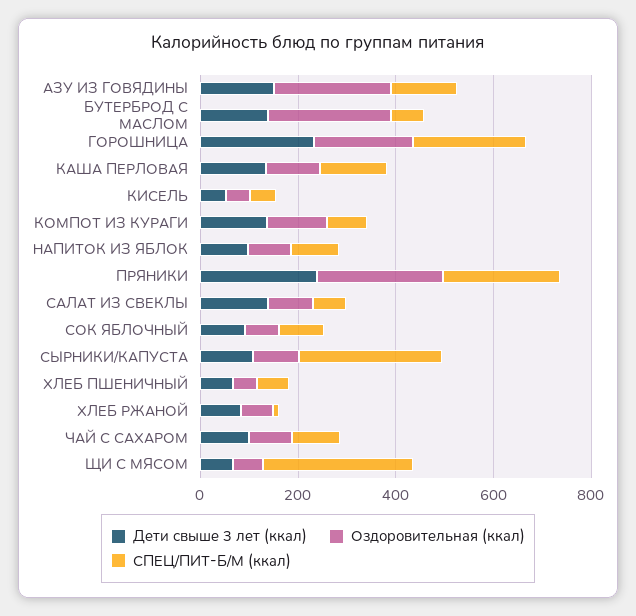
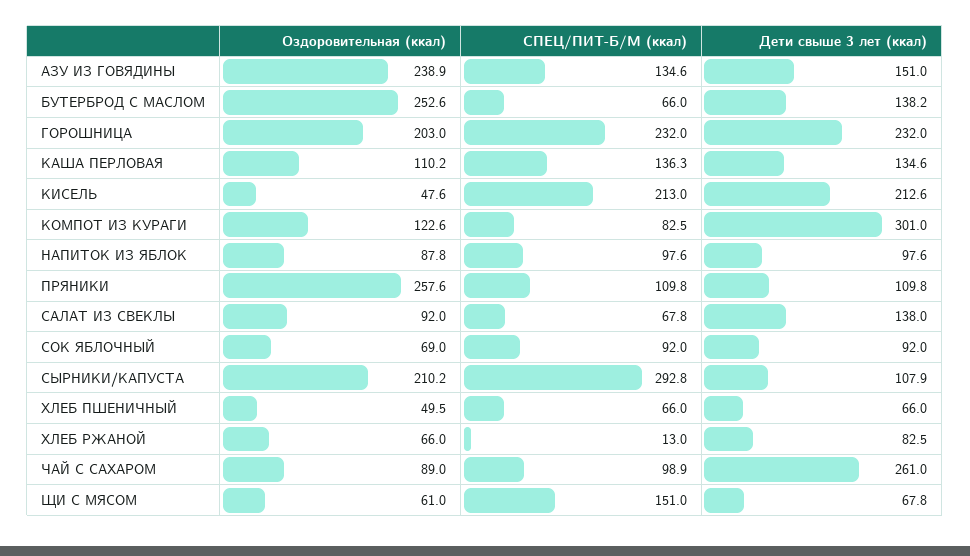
Дети свыше 3 лет (ккал), КИСЕЛЬ: 50 -> 212.6
СПЕЦ/ПИТ-Б/М (ккал), КИСЕЛЬ: 50 -> 213
Дети свыше 3 лет (ккал), КОМПОТ ИЗ КУРАГИ: 150 -> 301
Дети свыше 3 лет (ккал), ПРЯНИКИ: 250 -> 109.8
СПЕЦ/ПИТ-Б/М (ккал), ПРЯНИКИ: 250 -> 109.8
Оздоровительная (ккал), СЫРНИКИ/КАПУСТА: 100 -> 210.2
Дети свыше 3 лет (ккал), ЧАЙ С САХАРОМ: 100 -> 261
СПЕЦ/ПИТ-Б/М (ккал), ЩИ С МЯСОМ: 300 -> 151

